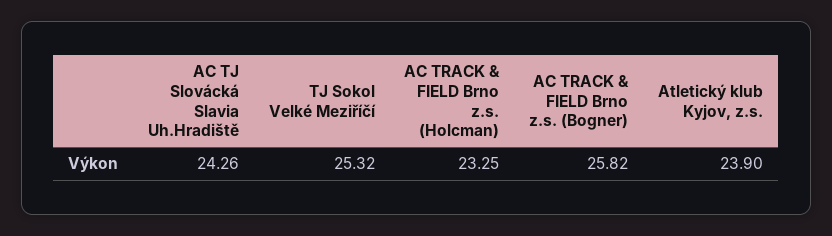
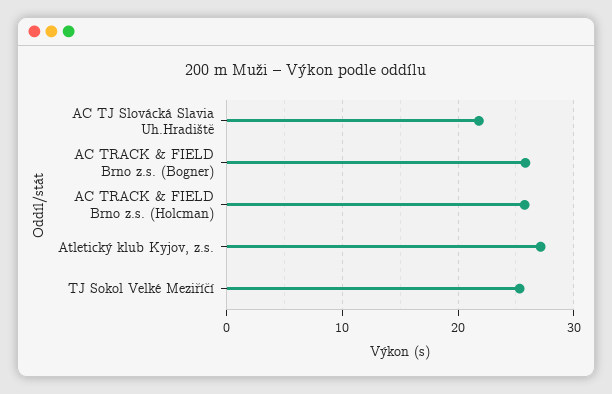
AC TJ Slovácká Slavia Uh.Hradiště: 24.26 -> 22
AC TRACK & FIELD Brno z.s. (Holcman): 23.25 -> 26
Atletický klub Kyjov, z.s.: 23.9 -> 27

